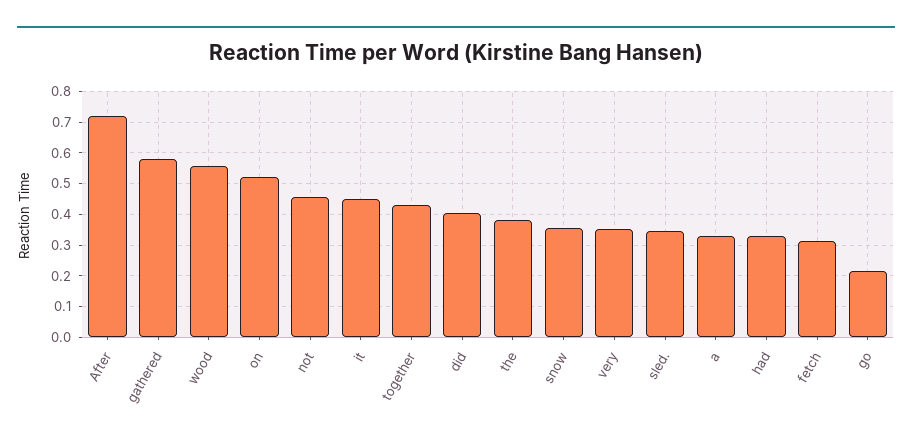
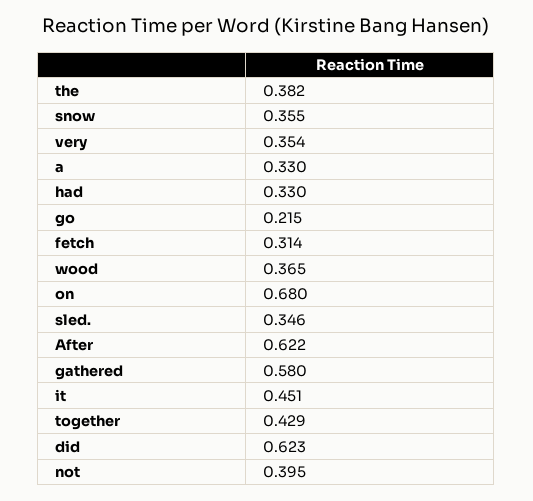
After: 0.72 -> 0.622
wood: 0.56 -> 0.365
on: 0.52 -> 0.68
not: 0.46 -> 0.395
did: 0.4 -> 0.623

